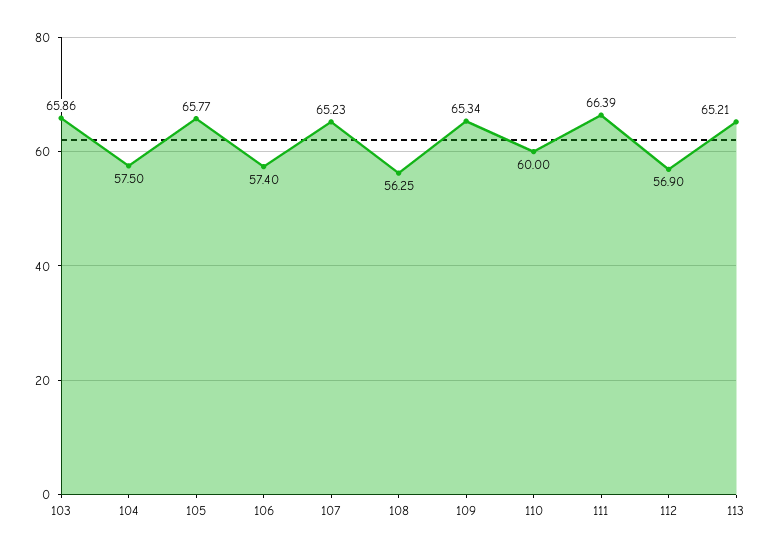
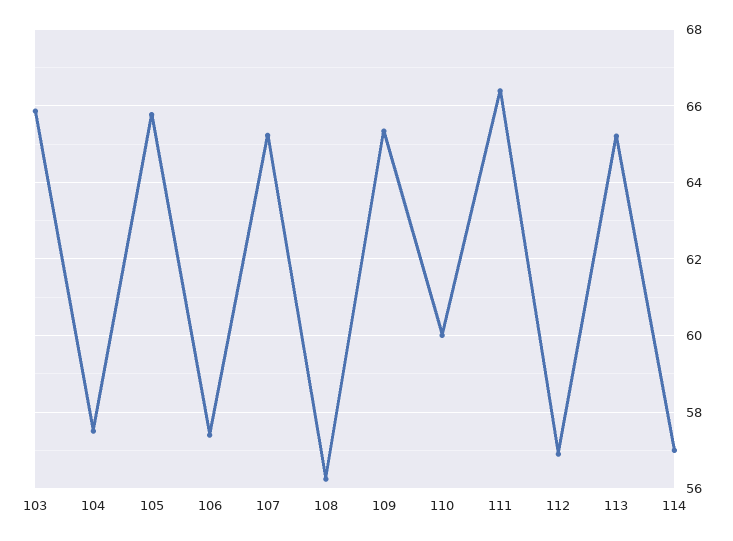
114: none -> 57

